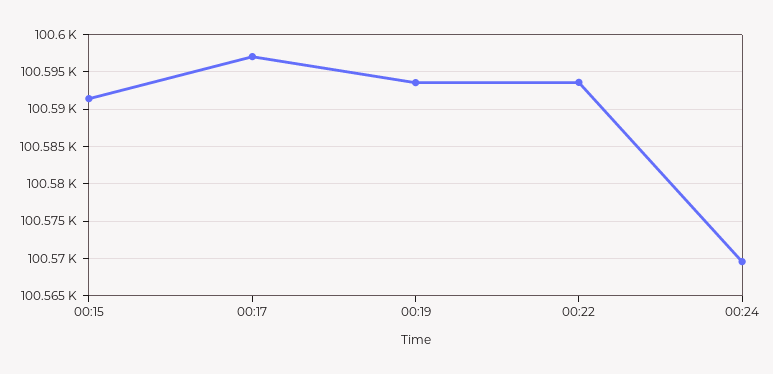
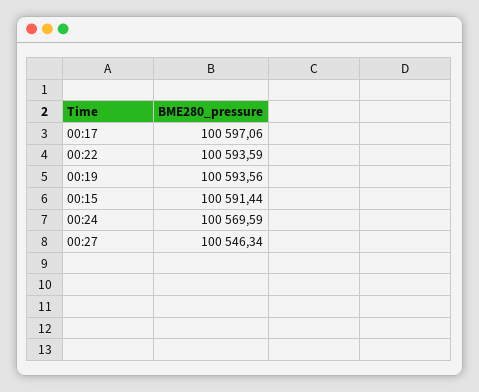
00:27: none -> 100546.34

